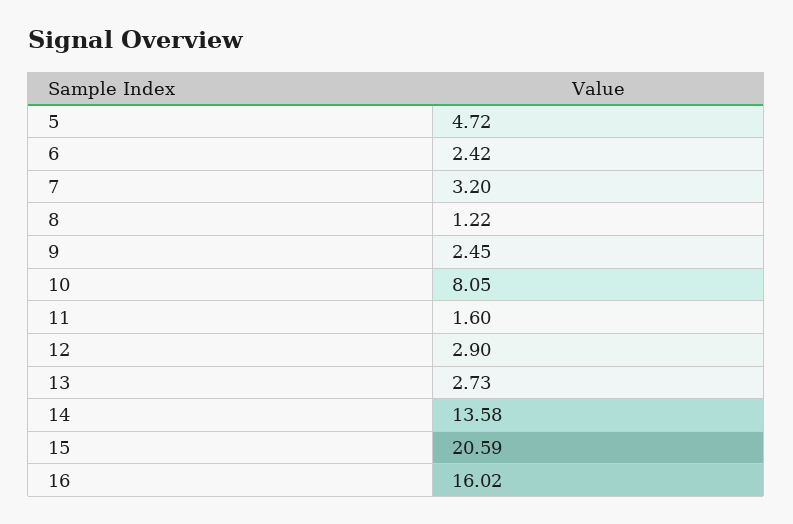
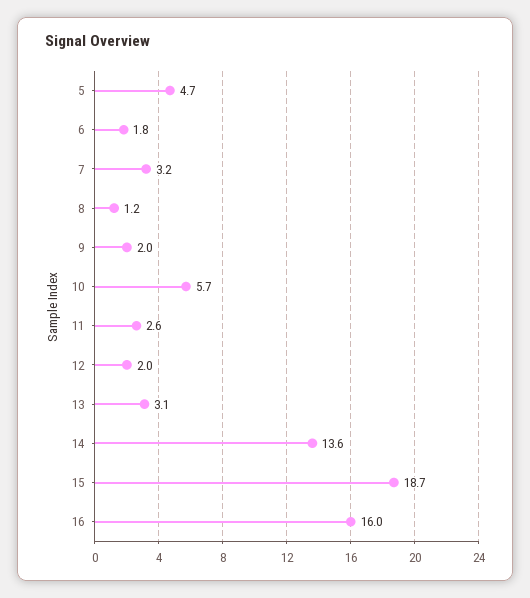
6: 2.42 -> 1.8
9: 2.45 -> 2
10: 8.05 -> 5.7
11: 1.6 -> 2.6
12: 2.9 -> 2
13: 2.73 -> 3.1
15: 20.59 -> 18.7

